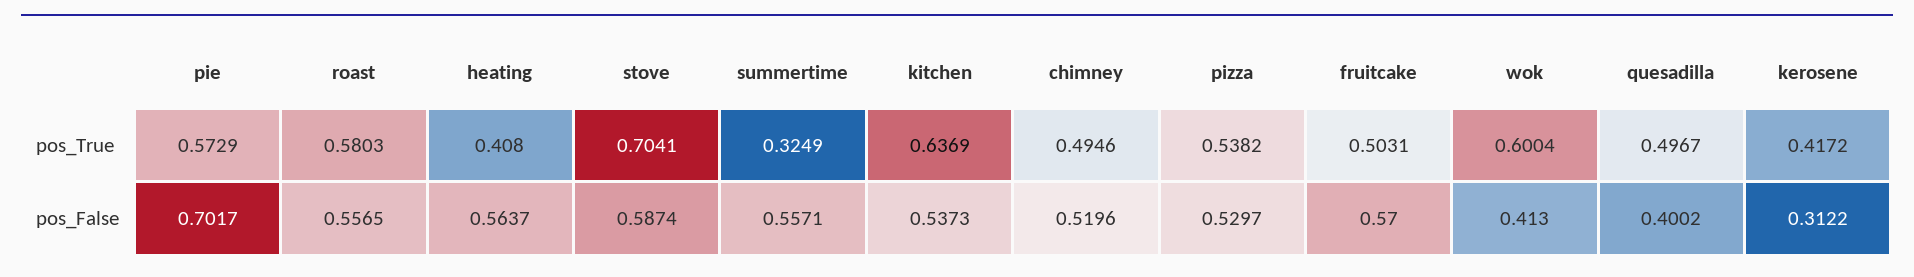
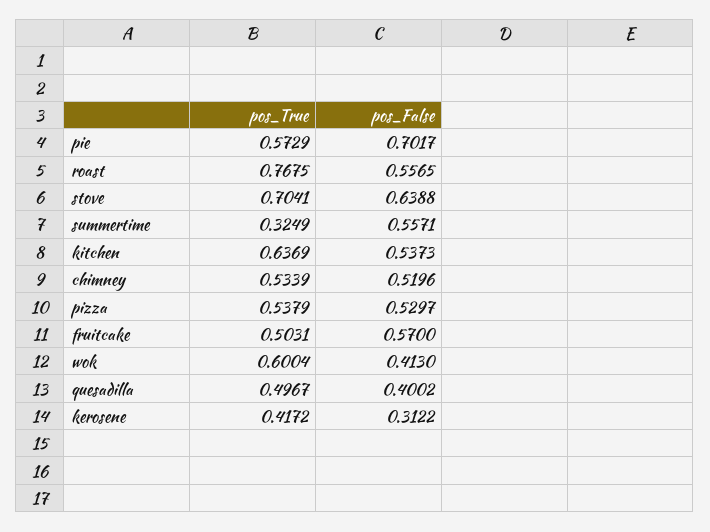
roast, pos_True: 0.5803 -> 0.7675
heating, pos_True: 0.408 -> none
chimney, pos_True: 0.4946 -> 0.5339
pizza, pos_True: 0.5382 -> 0.5379
heating, pos_False: 0.5637 -> none
stove, pos_False: 0.5874 -> 0.6388

